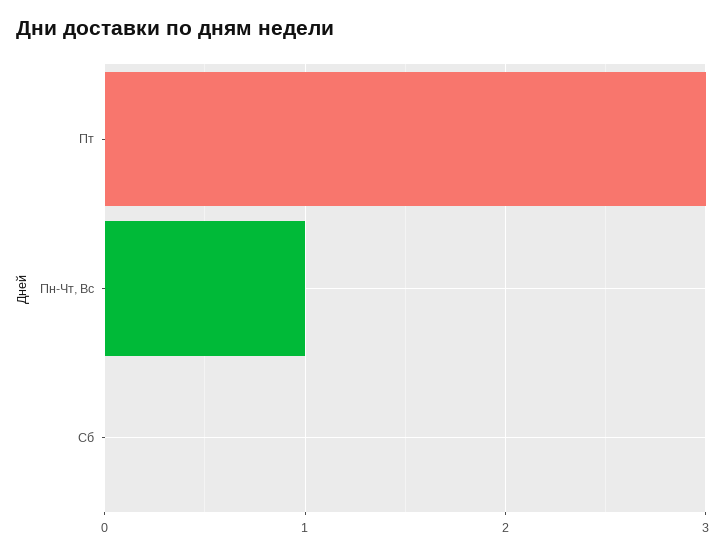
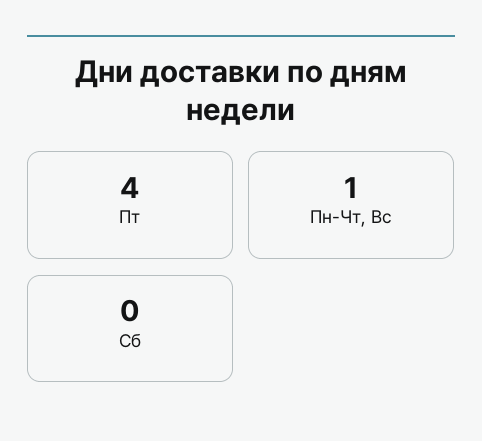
Пт: 3 -> 4

